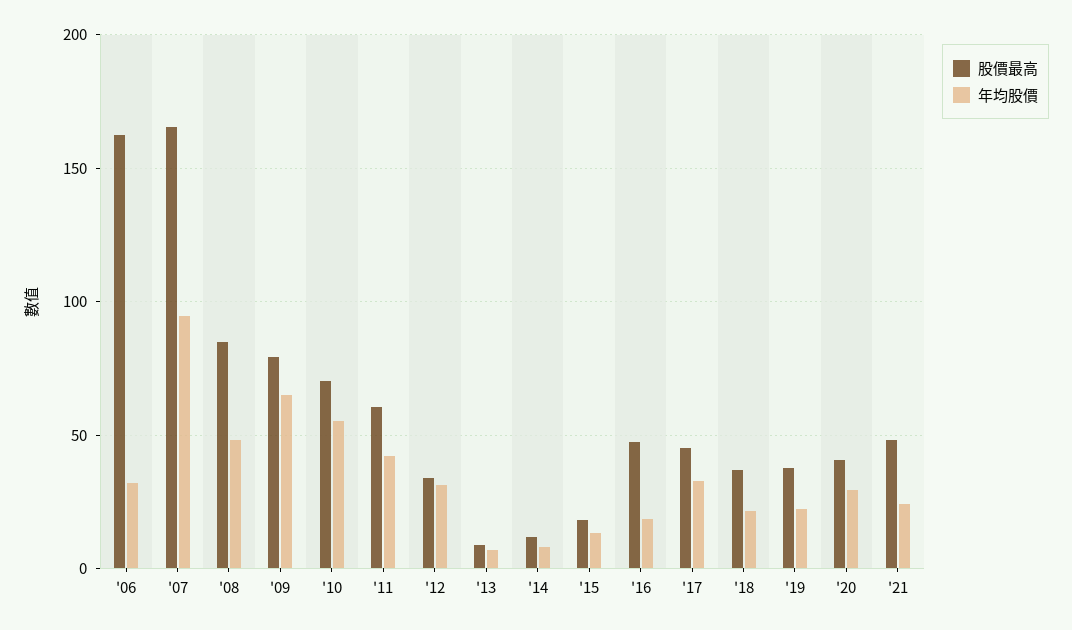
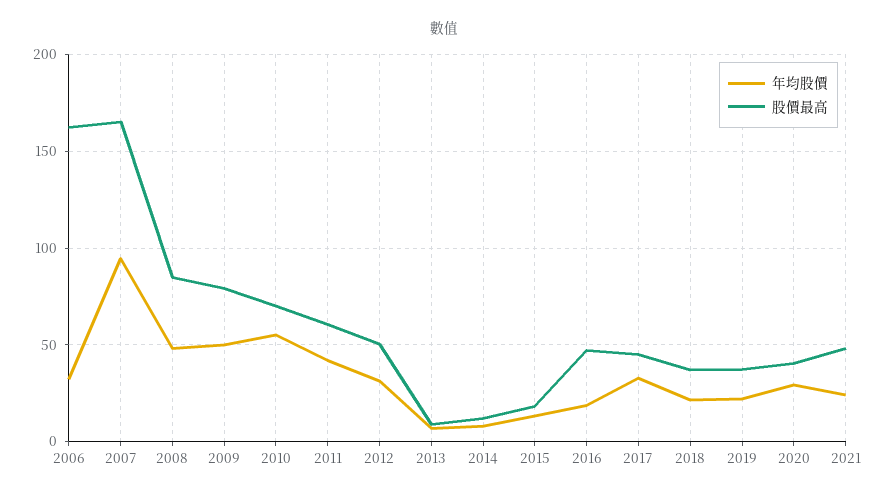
年均股價, '09: 65 -> 50
股價最高, '12: 35 -> 50

